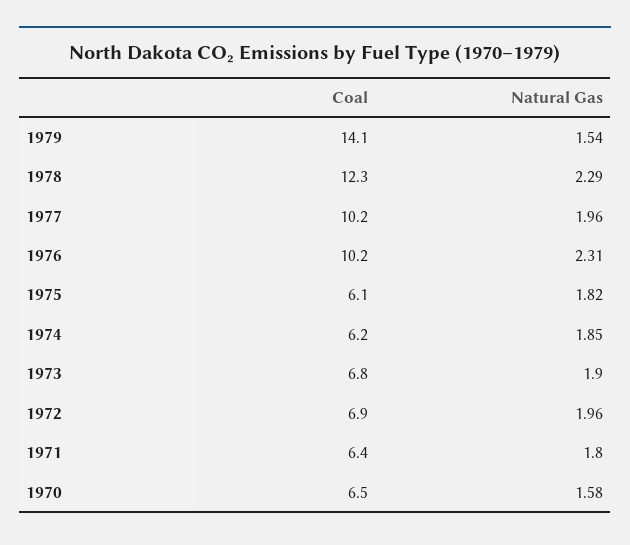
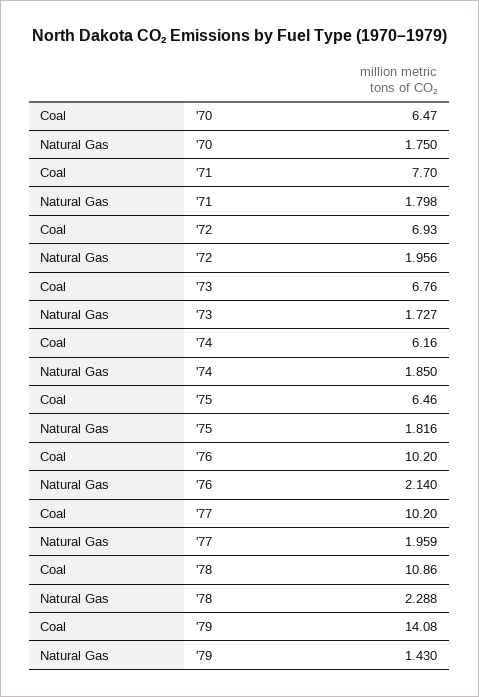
Natural Gas, 1979: 1.54 -> 1.43
Coal, 1978: 12.3 -> 10.86
Natural Gas, 1976: 2.31 -> 2.14
Coal, 1975: 6.1 -> 6.46
Natural Gas, 1973: 1.9 -> 1.727
Coal, 1971: 6.4 -> 7.7
Natural Gas, 1970: 1.58 -> 1.75

